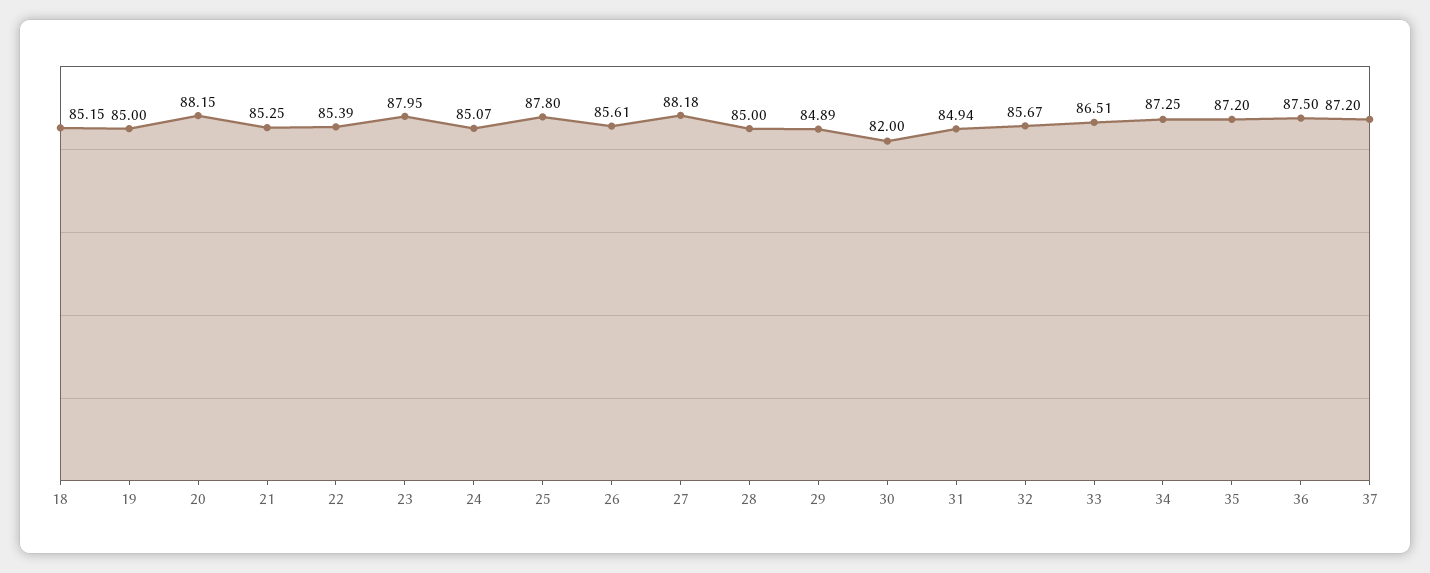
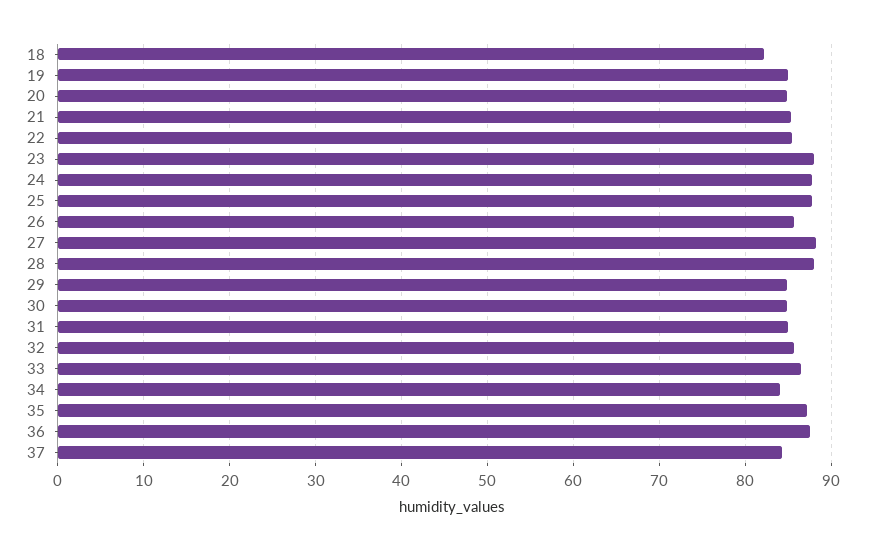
18: 85.15 -> 82
20: 88.15 -> 85
24: 85.07 -> 88
28: 85 -> 88
30: 82 -> 85
34: 87.25 -> 84
37: 87.2 -> 84

